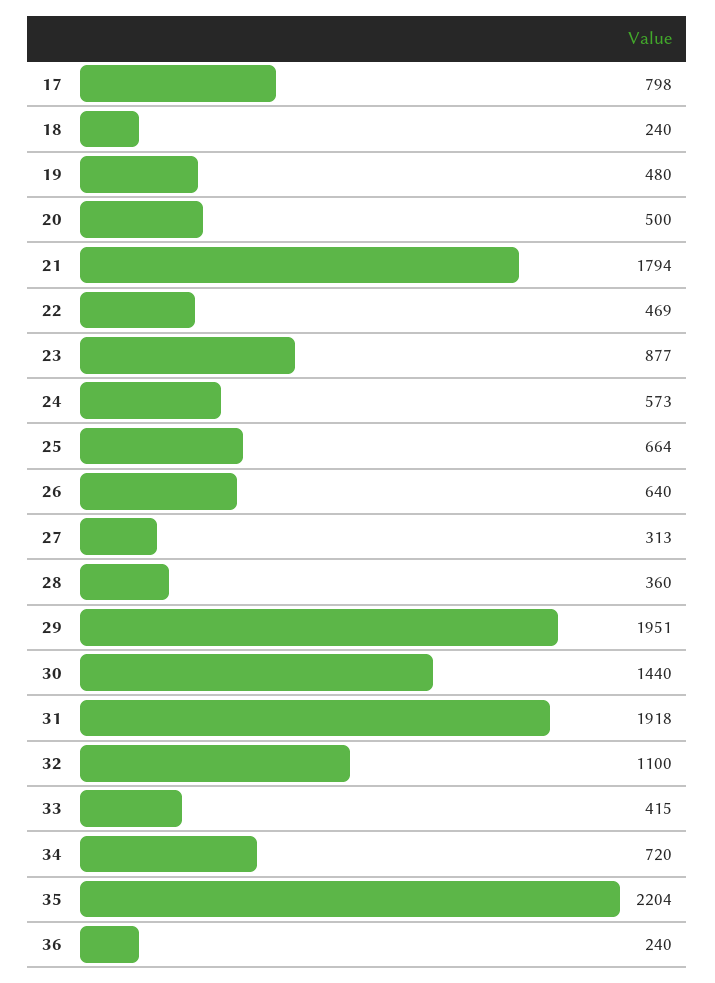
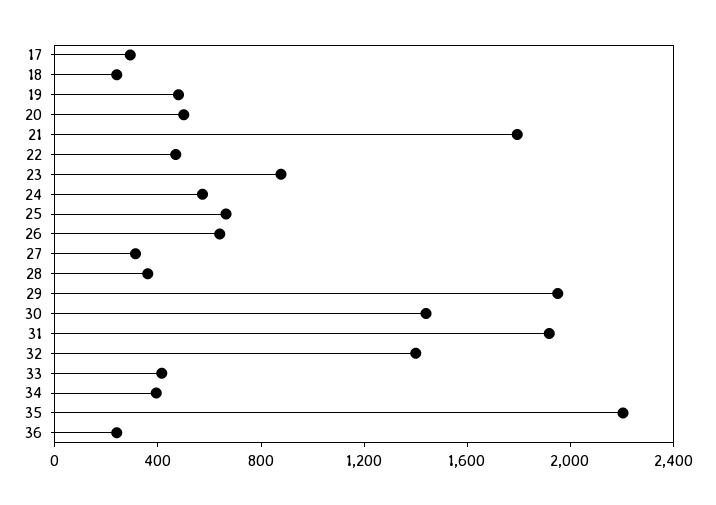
17: 798 -> 300
32: 1100 -> 1400
34: 720 -> 400

